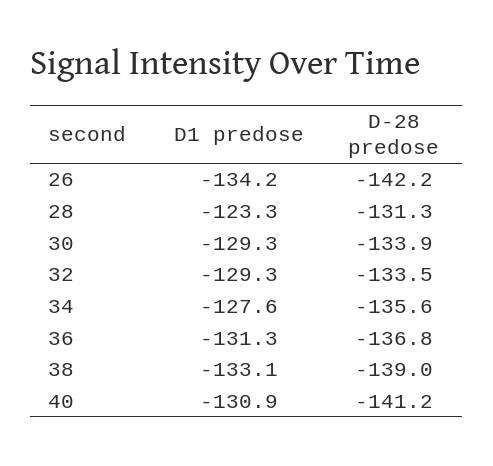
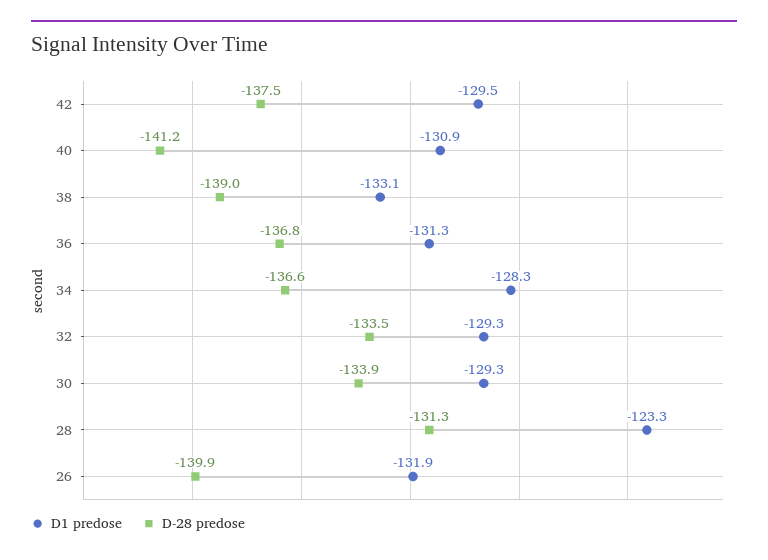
D1 predose, 26: -134.2 -> -131.9
D-28 predose, 26: -142.2 -> -139.9
D1 predose, 34: -127.6 -> -128.3
D-28 predose, 34: -135.6 -> -136.6
D1 predose, 42: none -> -129.5
D-28 predose, 42: none -> -137.5

